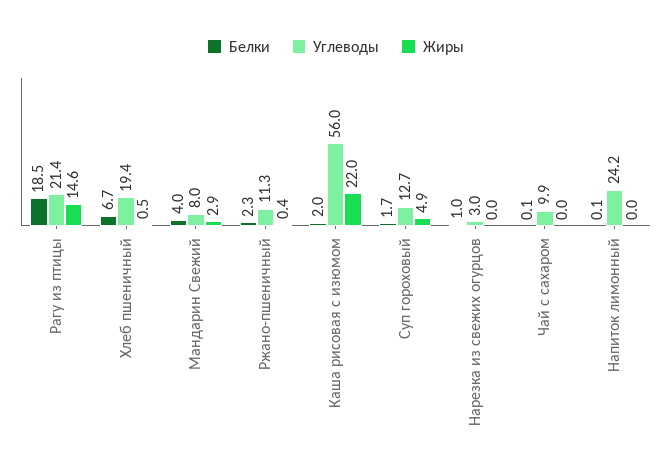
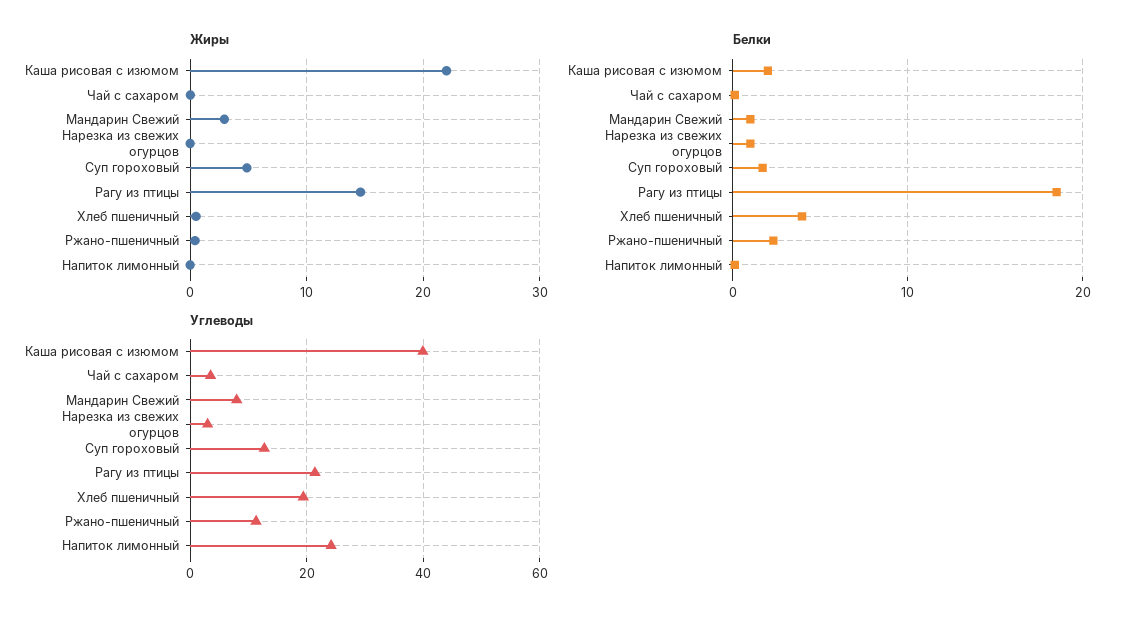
Белки, Хлеб пшеничный: 6.7 -> 4
Белки, Мандарин Свежий: 4 -> 1
Углеводы, Каша рисовая с изюмом: 56 -> 40
Углеводы, Чай с сахаром: 9.9 -> 4

